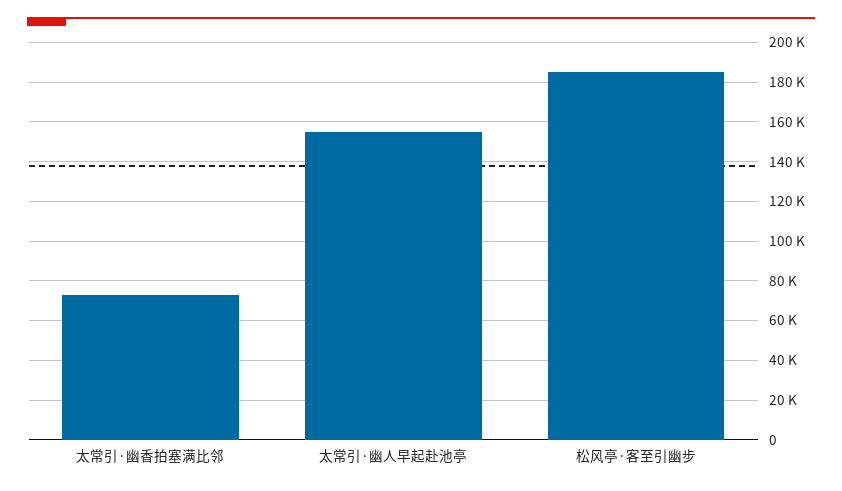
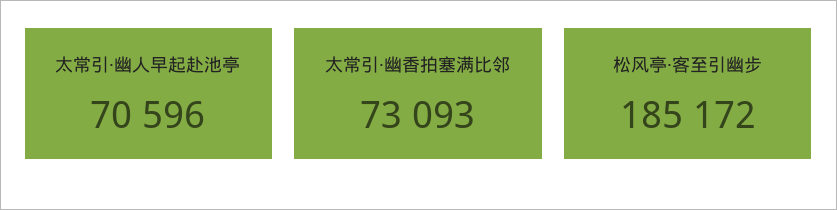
太常引·幽人早起赴池亭: 155000 -> 70596

